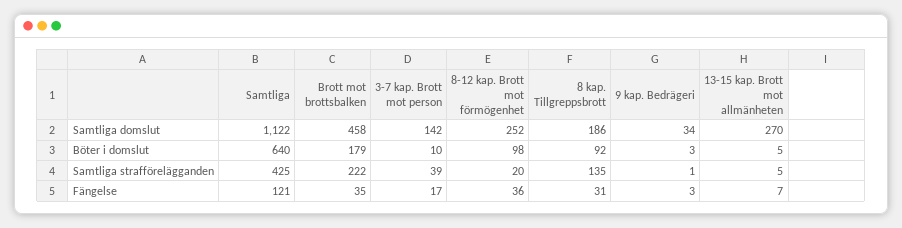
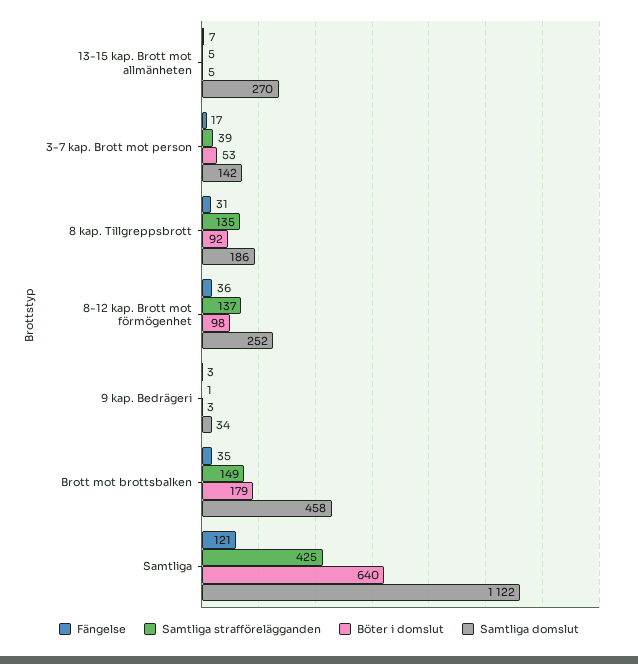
Böter i domslut, 3-7 kap. Brott mot person: 10 -> 53
Samtliga strafförelägganden, Brott mot brottsbalken: 222 -> 149
Samtliga strafförelägganden, 8-12 kap. Brott mot förmögenhet: 20 -> 137

